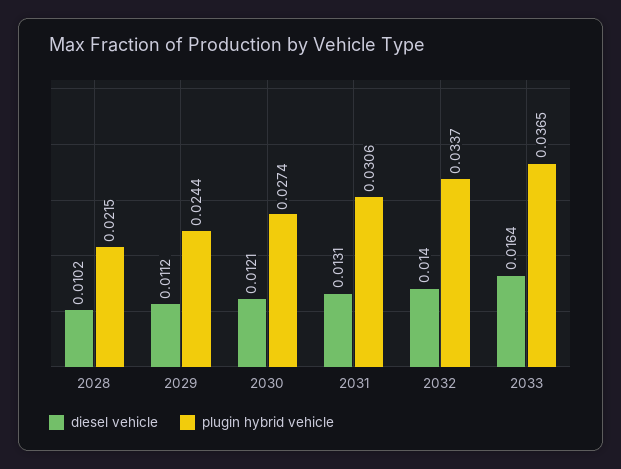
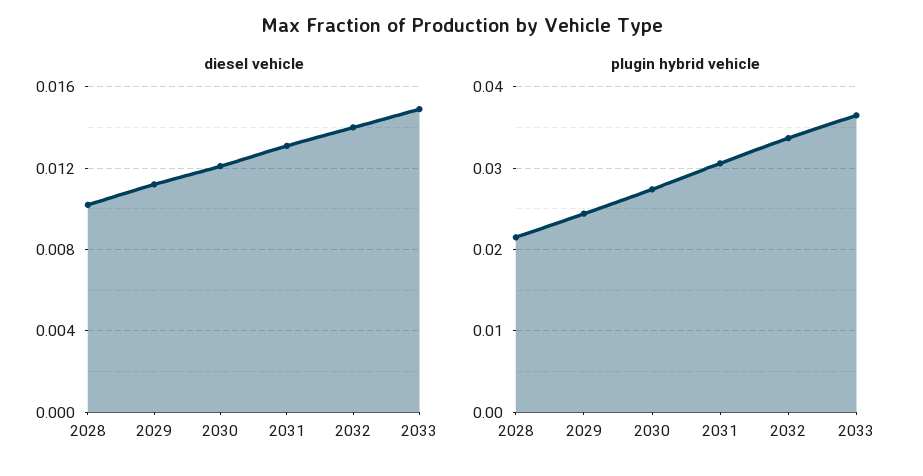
diesel vehicle, 2033: 0.0164 -> 0.015

